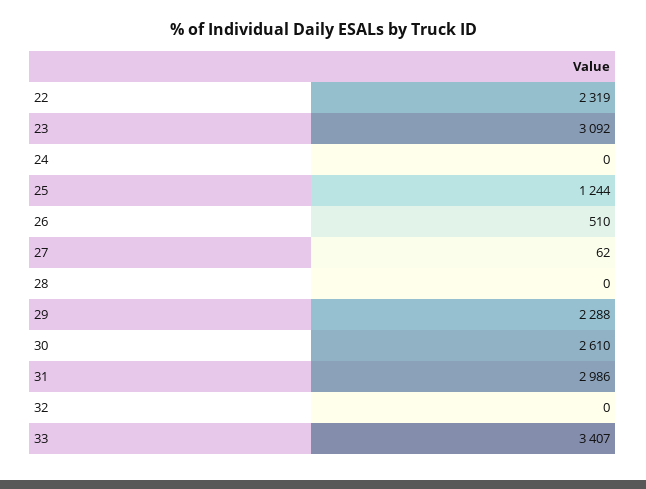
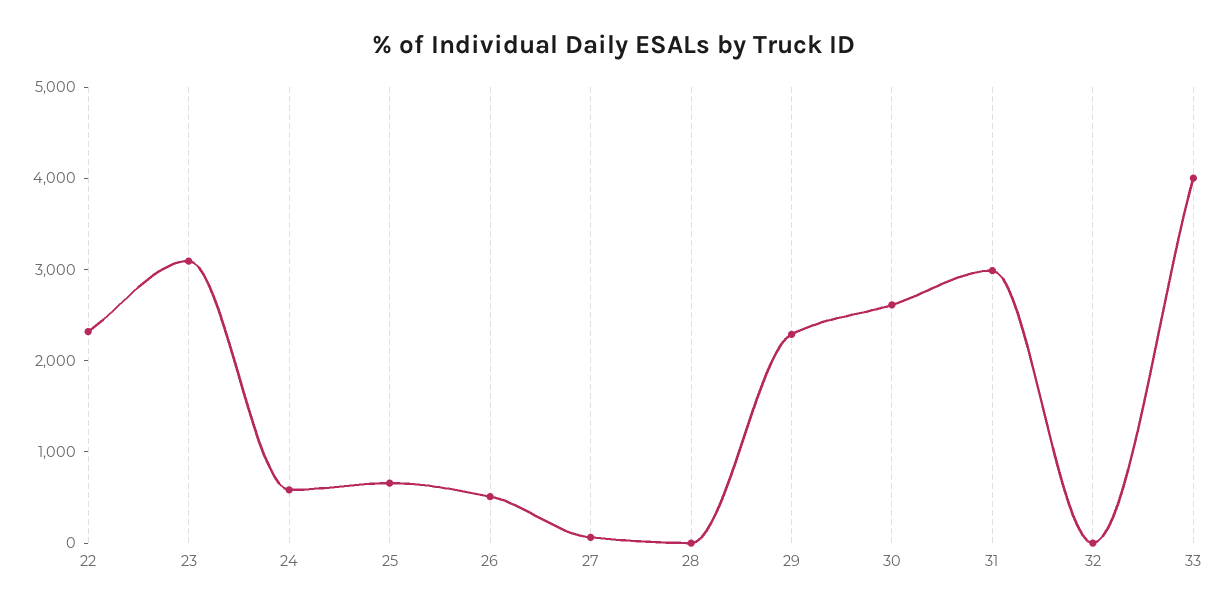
24: 0 -> 600
25: 1244 -> 600
33: 3407 -> 4000

